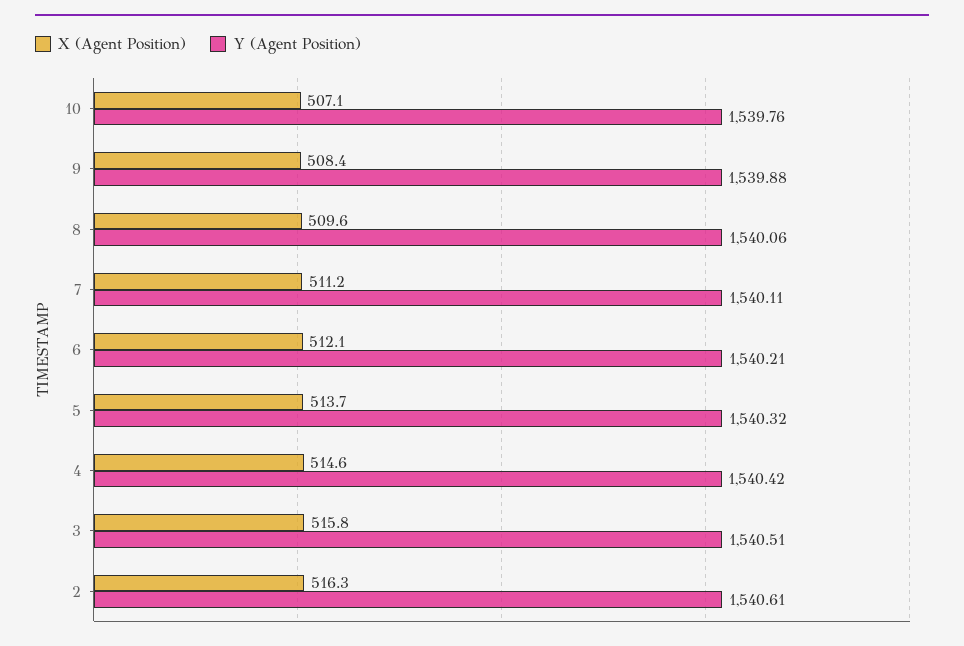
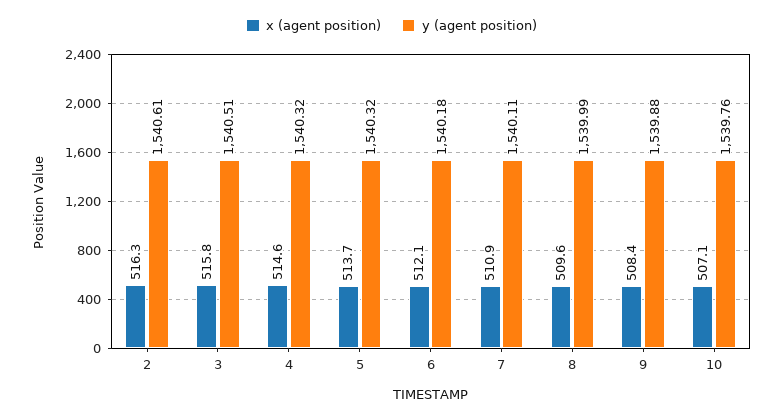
Y (Agent Position), 8: 1540.06 -> 1539.99
X (Agent Position), 7: 511.2 -> 510.9
Y (Agent Position), 6: 1540.21 -> 1540.18
Y (Agent Position), 4: 1540.42 -> 1540.32

